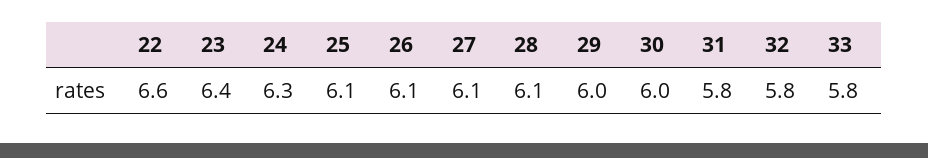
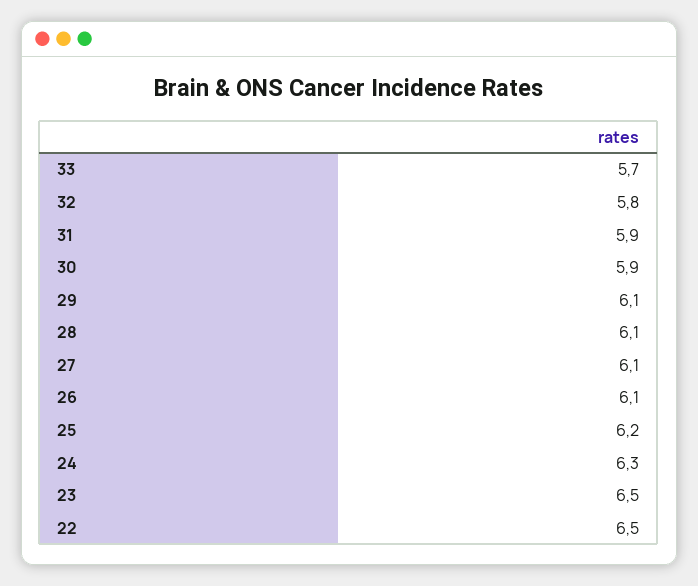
22: 6.6 -> 6.5
23: 6.4 -> 6.5
25: 6.1 -> 6.2
29: 6 -> 6.1
30: 6 -> 5.9
31: 5.8 -> 5.9
33: 5.8 -> 5.7

